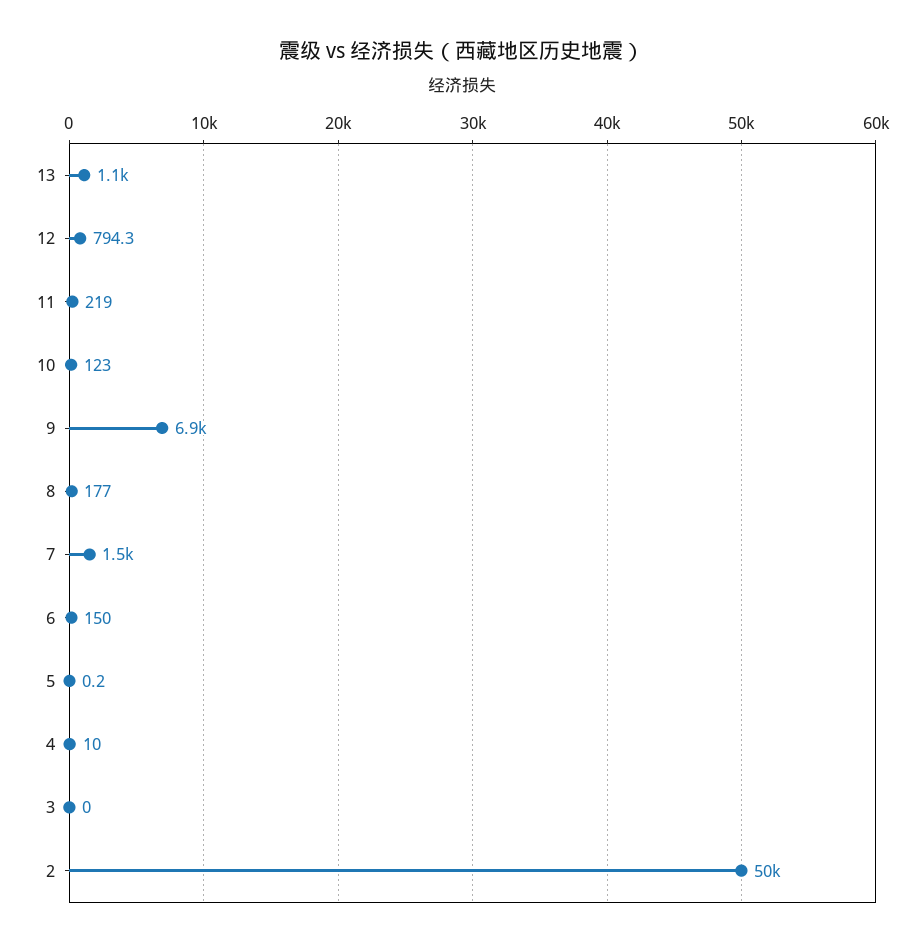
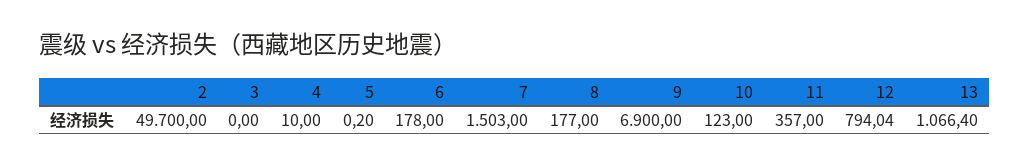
12: 794.3 -> 794.04
11: 219 -> 357
6: 150 -> 178

